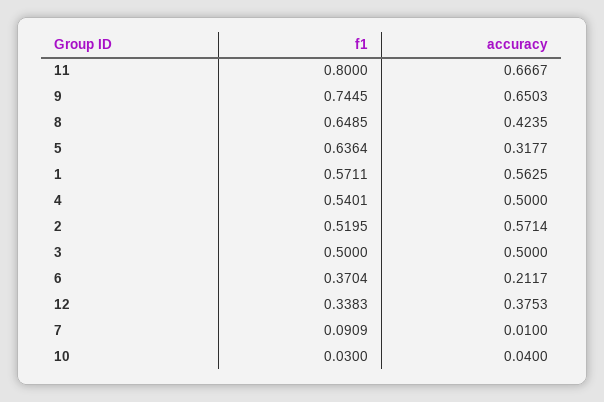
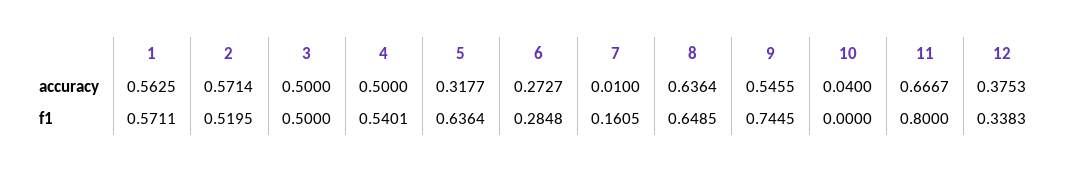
accuracy, 9: 0.6503 -> 0.5455
accuracy, 8: 0.4235 -> 0.6364
f1, 6: 0.3704 -> 0.2848
accuracy, 6: 0.2117 -> 0.2727
f1, 7: 0.0909 -> 0.1605
f1, 10: 0.03 -> 0

